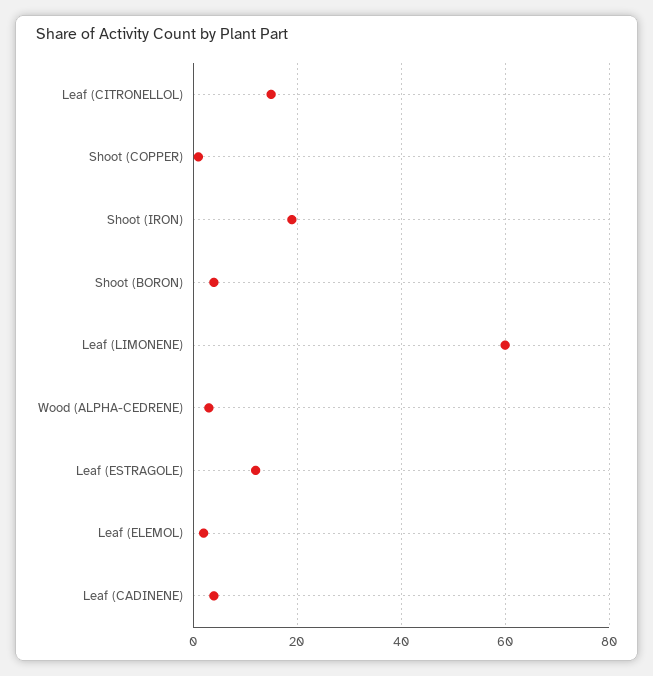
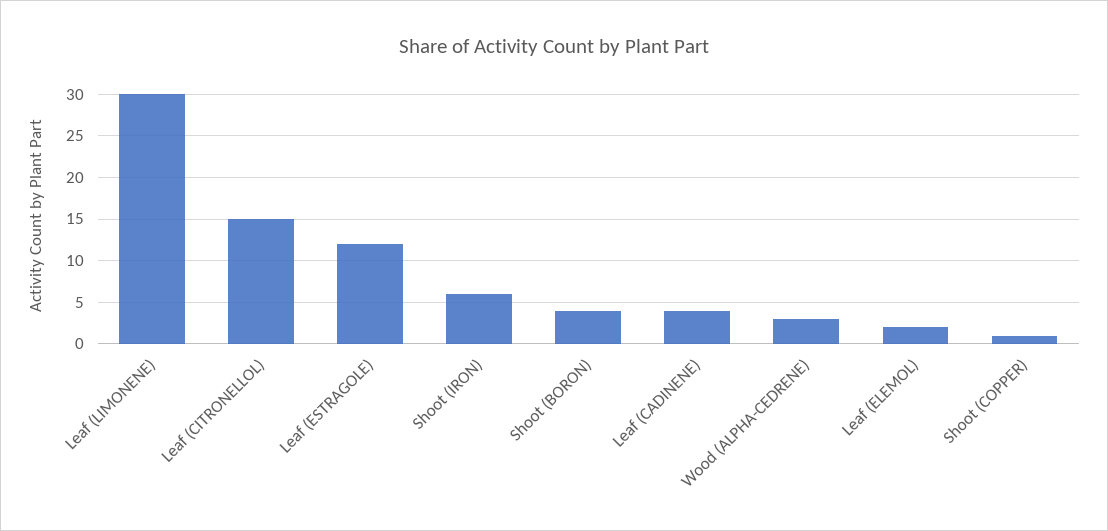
Shoot (IRON): 20 -> 6
Leaf (LIMONENE): 60 -> 30

